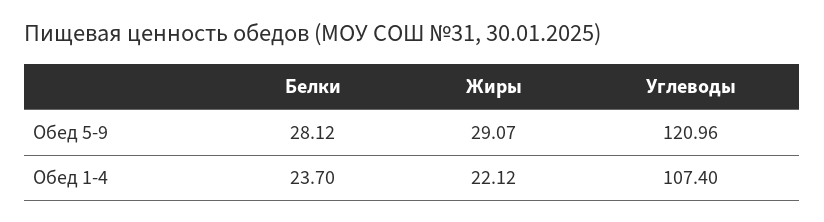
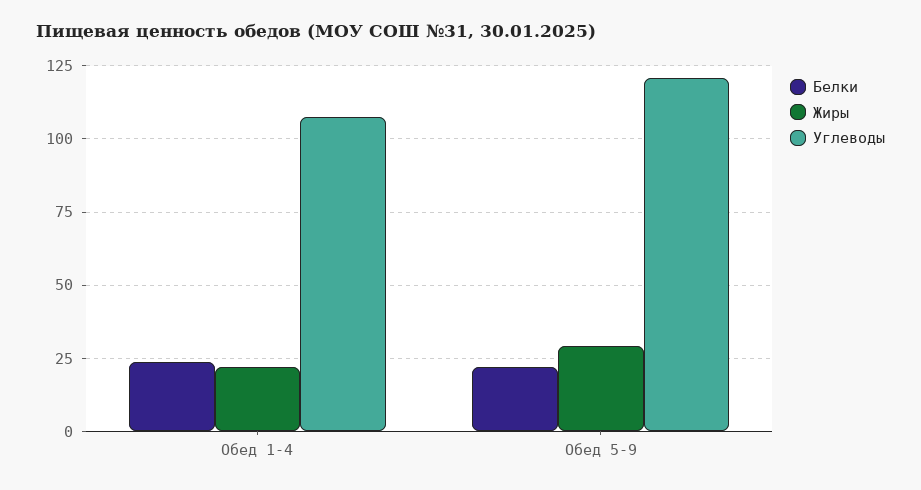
Белки, Обед 5-9: 28.12 -> 22.5

